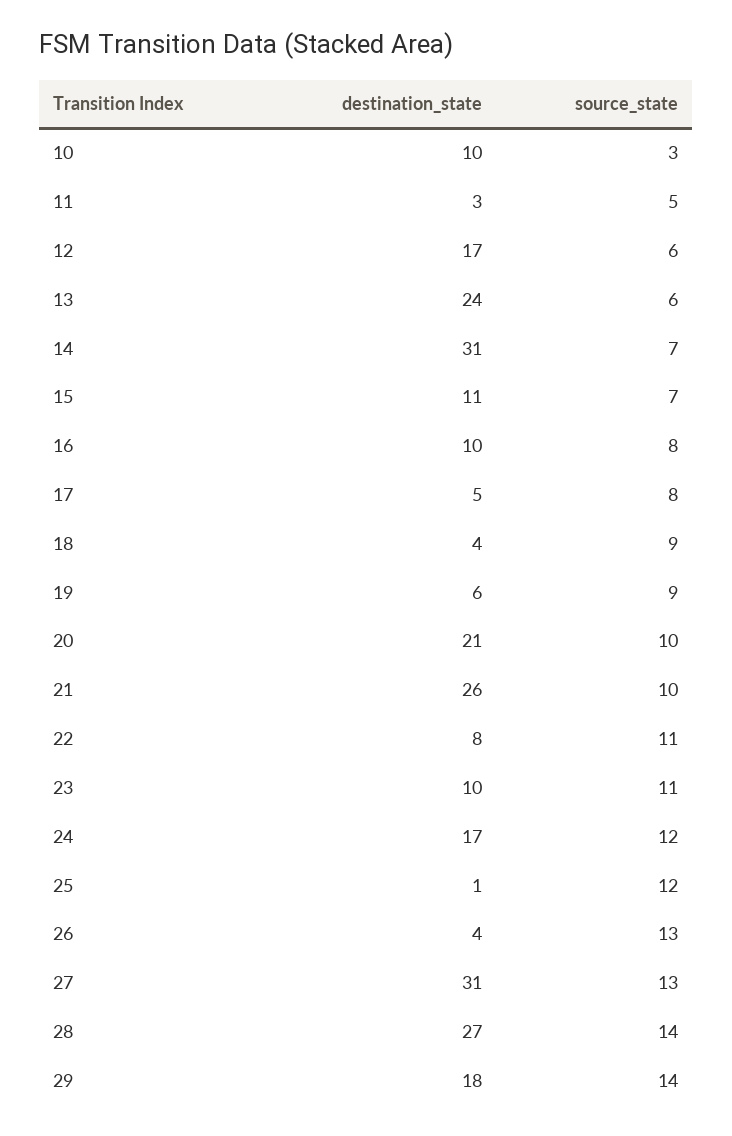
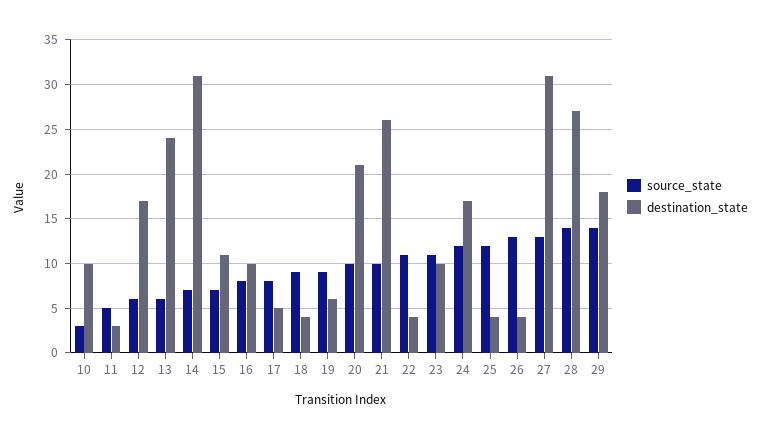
destination_state, 22: 8 -> 4
destination_state, 25: 1 -> 4

